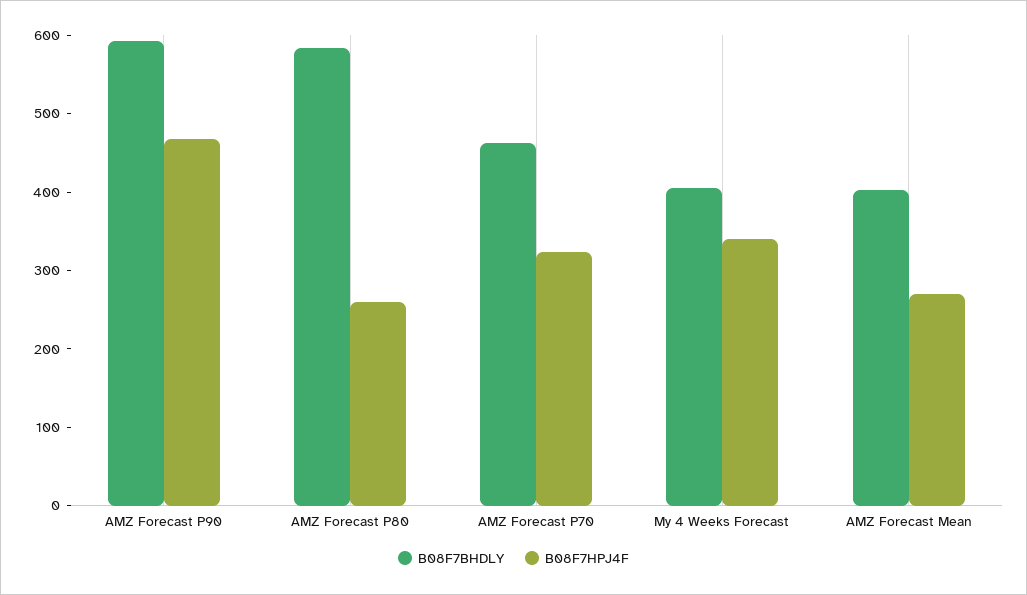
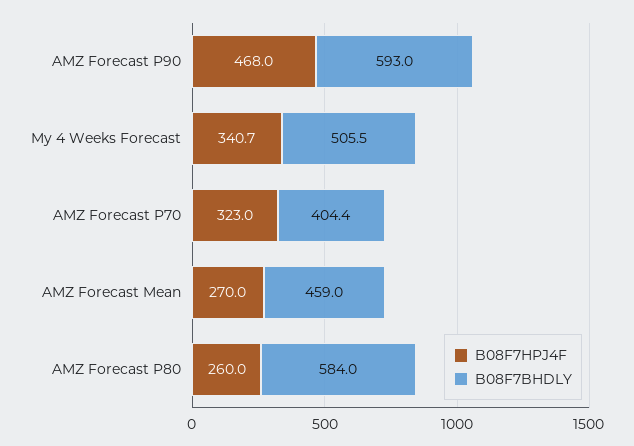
B08F7BHDLY, AMZ Forecast P70: 460 -> 404.4
B08F7BHDLY, My 4 Weeks Forecast: 400 -> 505.5
B08F7BHDLY, AMZ Forecast Mean: 400 -> 459

